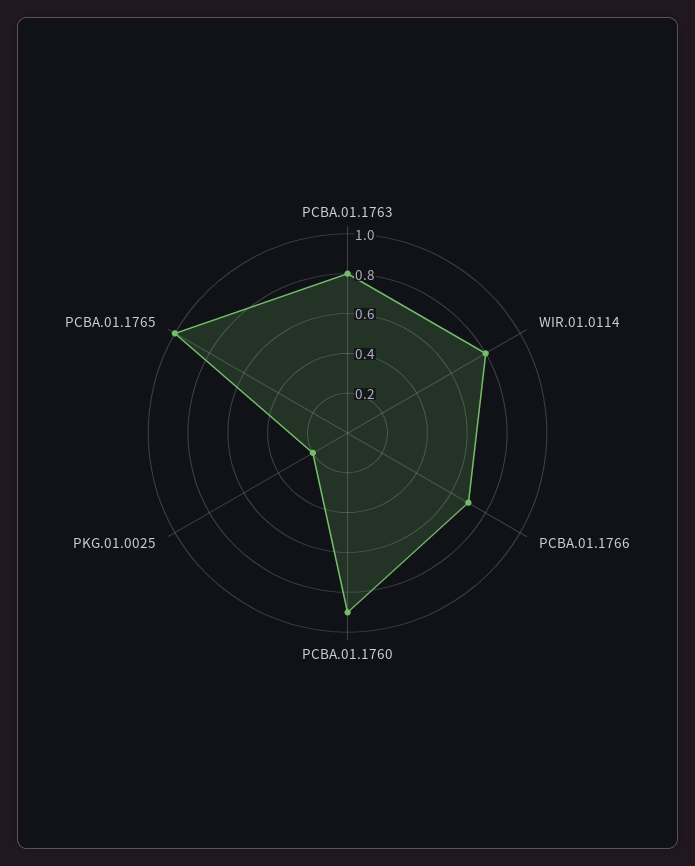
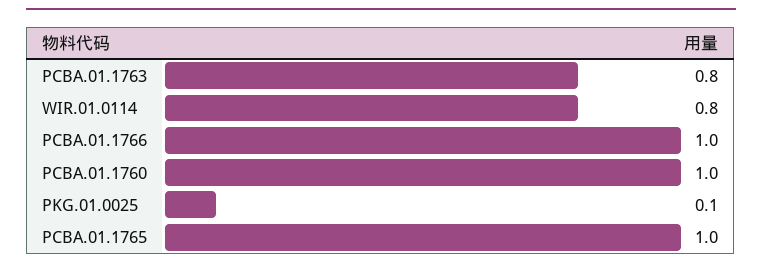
PCBA.01.1766: 0.7 -> 1
PCBA.01.1760: 0.9 -> 1
PKG.01.0025: 0.2 -> 0.1

